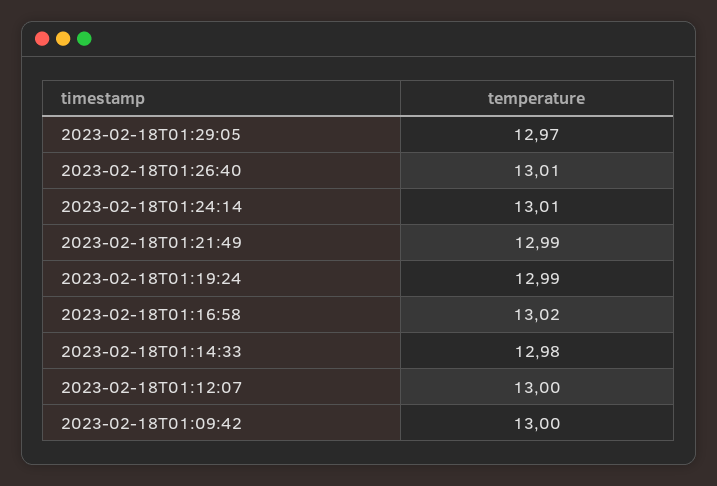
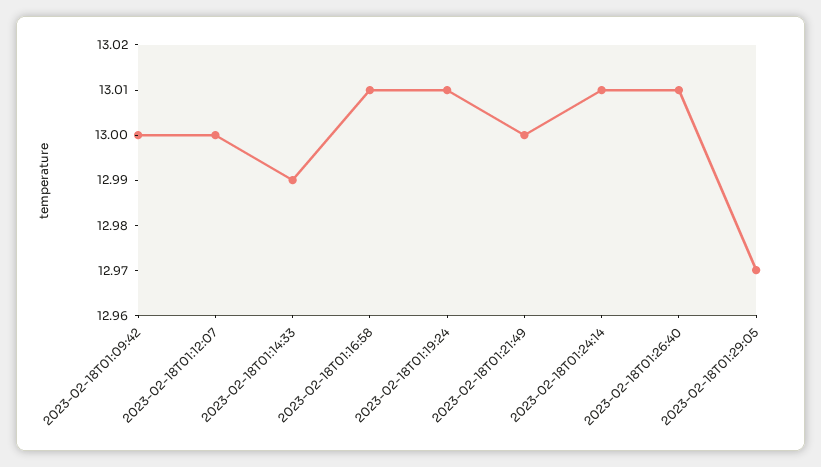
2023-02-18T01:21:49: 12.99 -> 13
2023-02-18T01:19:24: 12.99 -> 13.01
2023-02-18T01:16:58: 13.02 -> 13.01
2023-02-18T01:14:33: 12.98 -> 12.99

